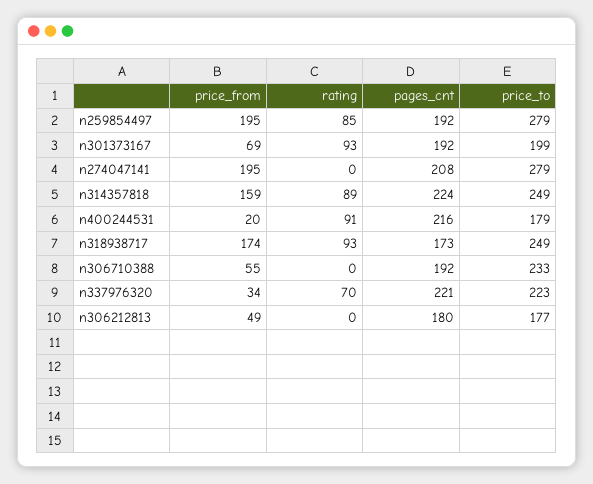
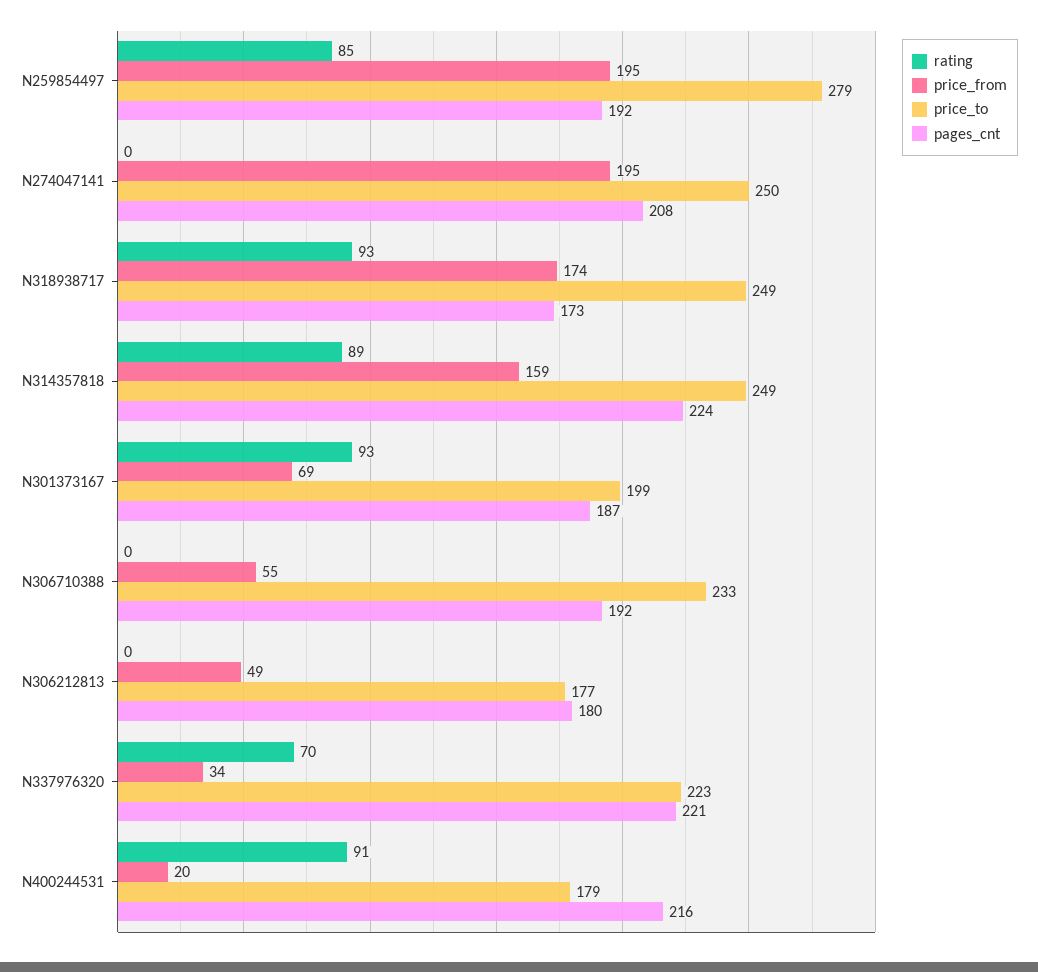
pages_cnt, n301373167: 192 -> 187
price_to, n274047141: 279 -> 250

